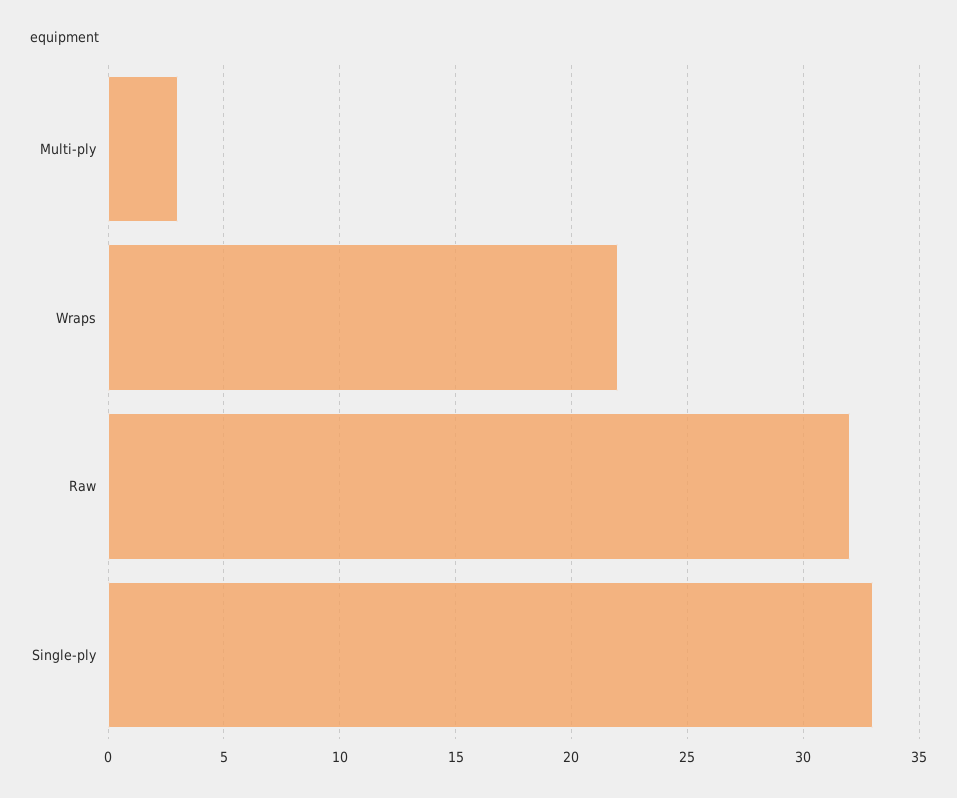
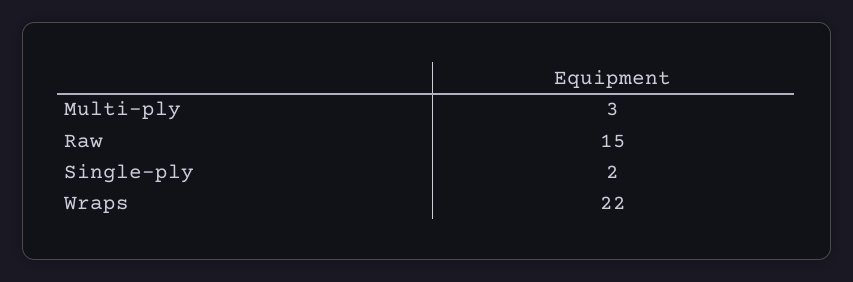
Raw: 32 -> 15
Single-ply: 33 -> 2

